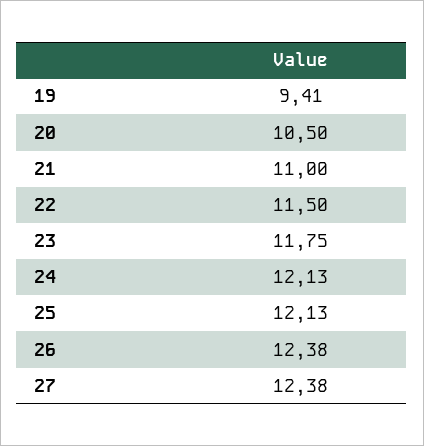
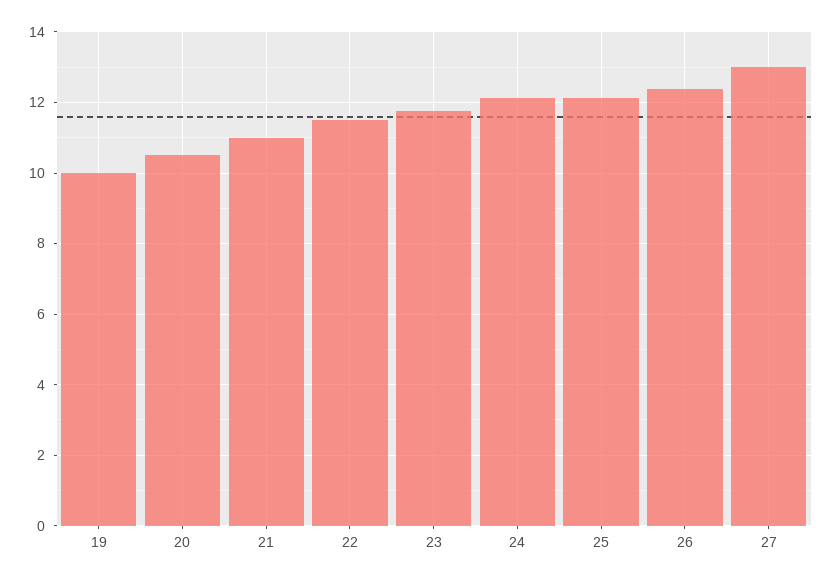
19: 9.41 -> 10
27: 12.38 -> 13

